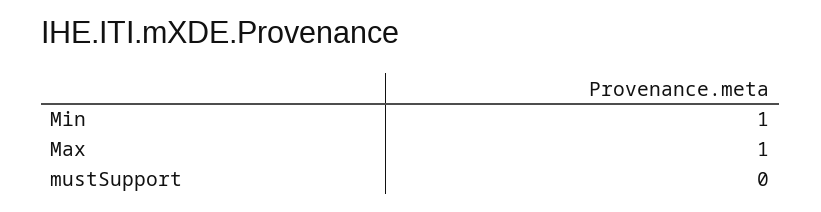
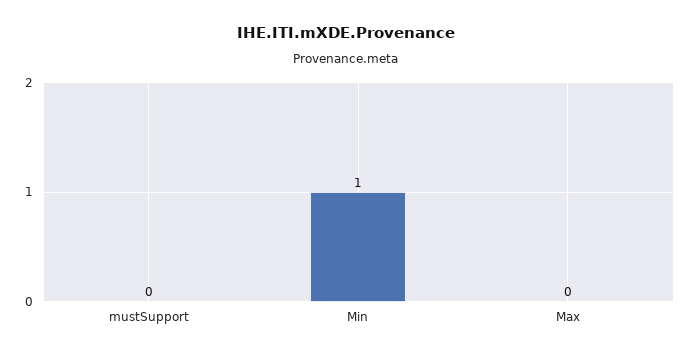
Max: 1 -> 0

